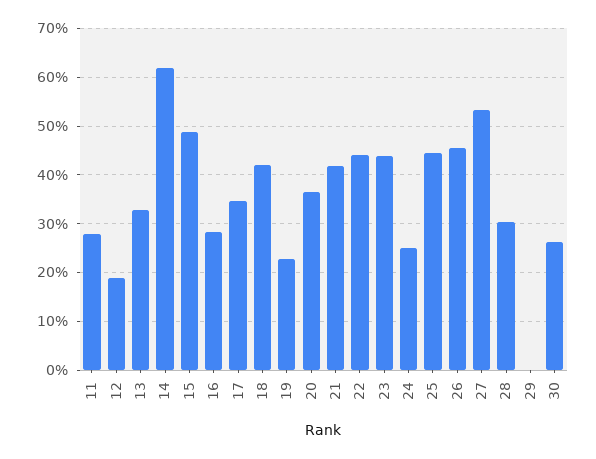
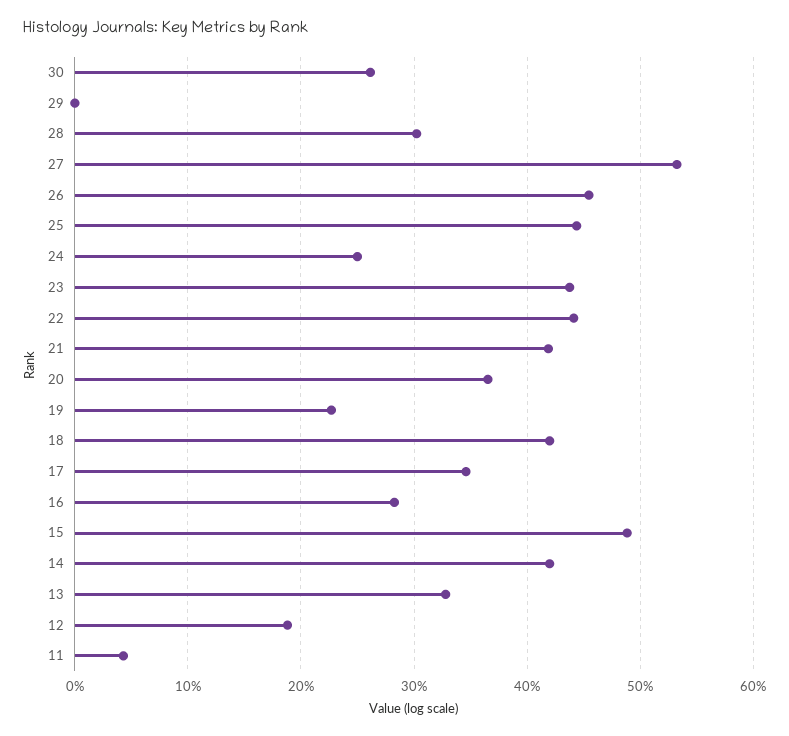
11: 28 -> 4
14: 62 -> 42

